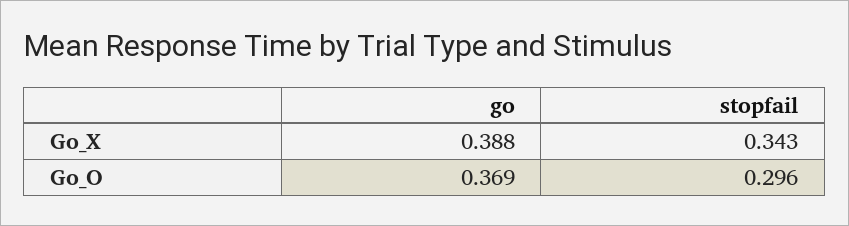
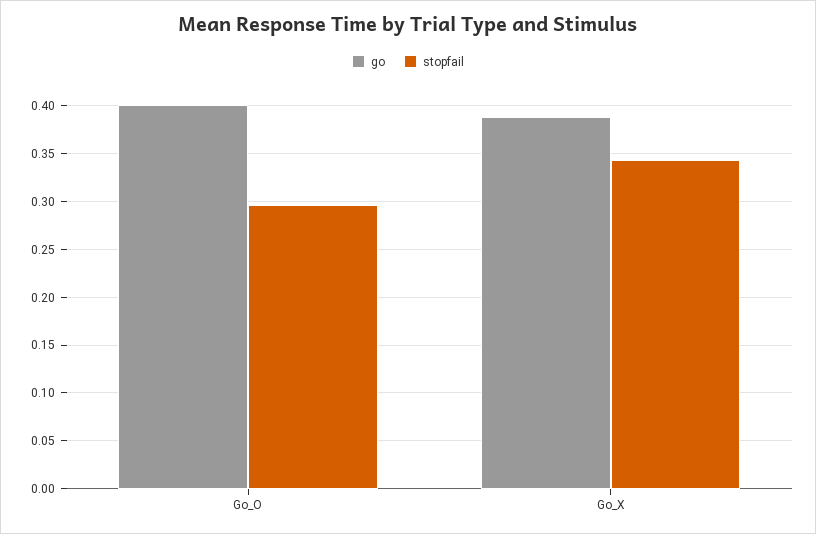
go, Go_O: 0.369 -> 0.4

